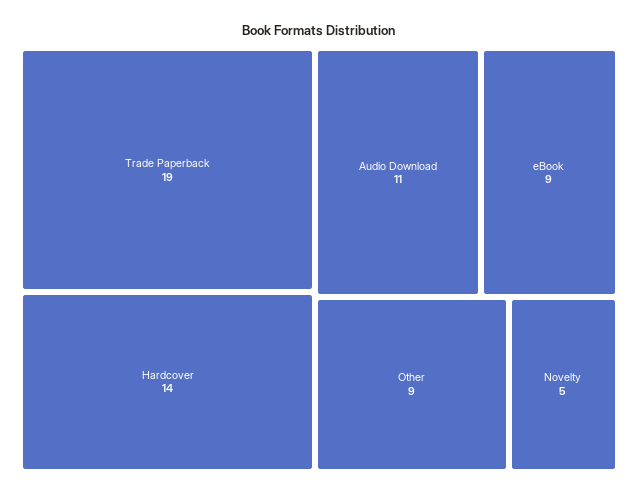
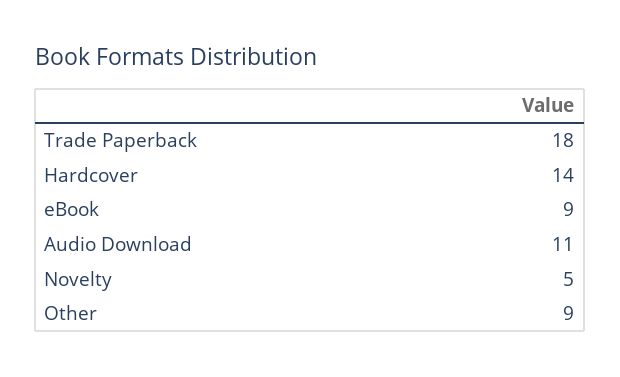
Trade Paperback: 19 -> 18

